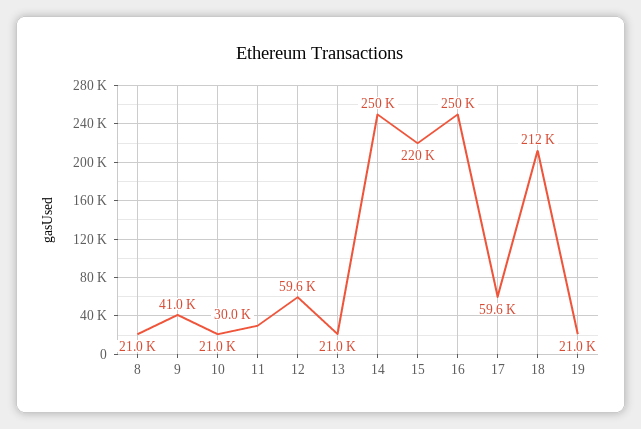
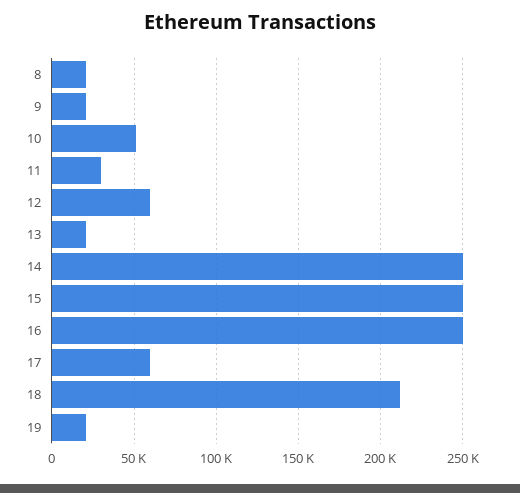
9: 41000 -> 20000
10: 21000 -> 50000
15: 220000 -> 250000

